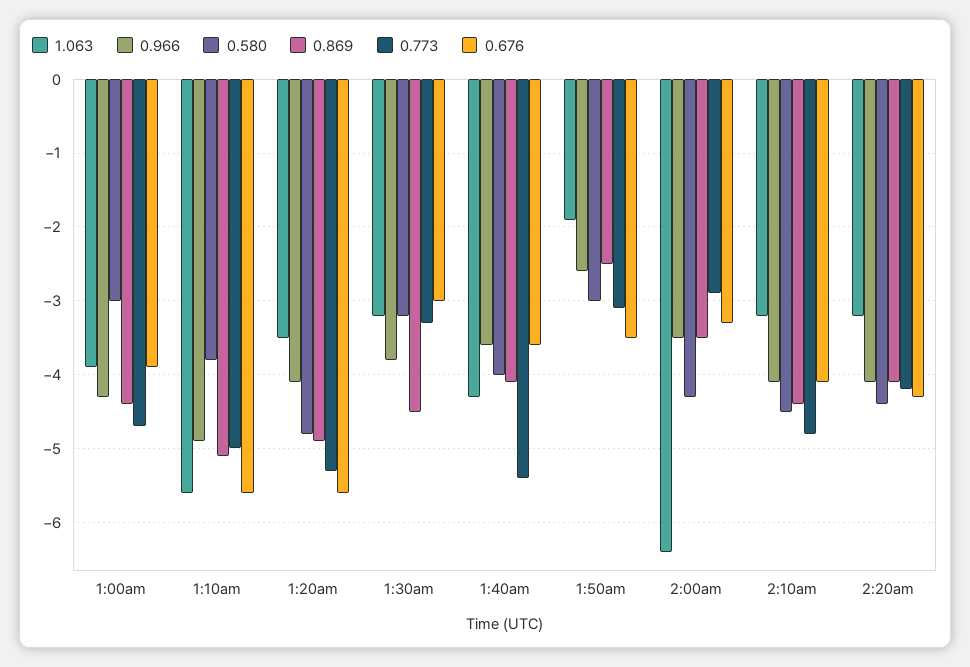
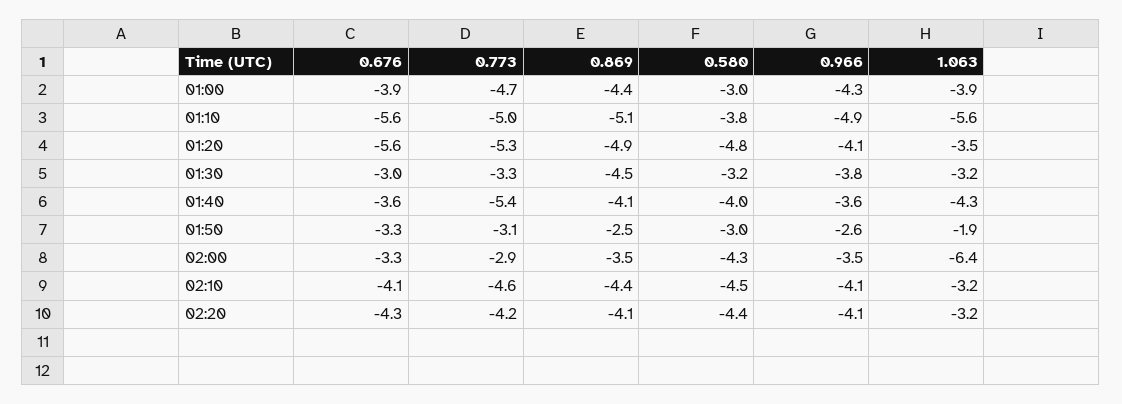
0.676, 1:50am: -3.5 -> -3.3
0.773, 2:10am: -4.8 -> -4.6

